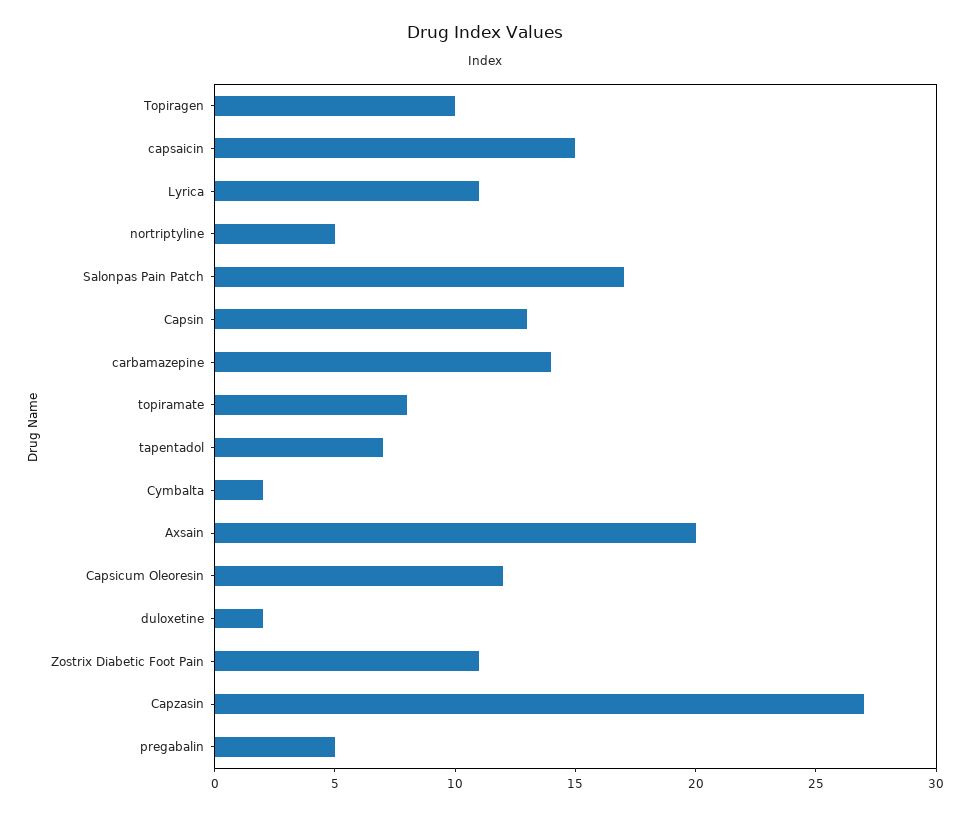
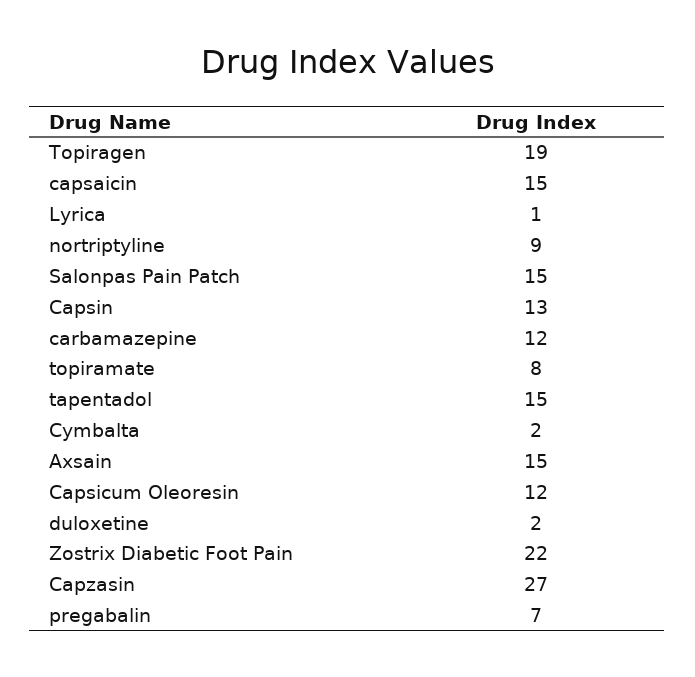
Topiragen: 10 -> 19
Lyrica: 11 -> 1
nortriptyline: 5 -> 9
Salonpas Pain Patch: 17 -> 15
carbamazepine: 14 -> 12
tapentadol: 7 -> 15
Axsain: 20 -> 15
Zostrix Diabetic Foot Pain: 11 -> 22
pregabalin: 5 -> 7

